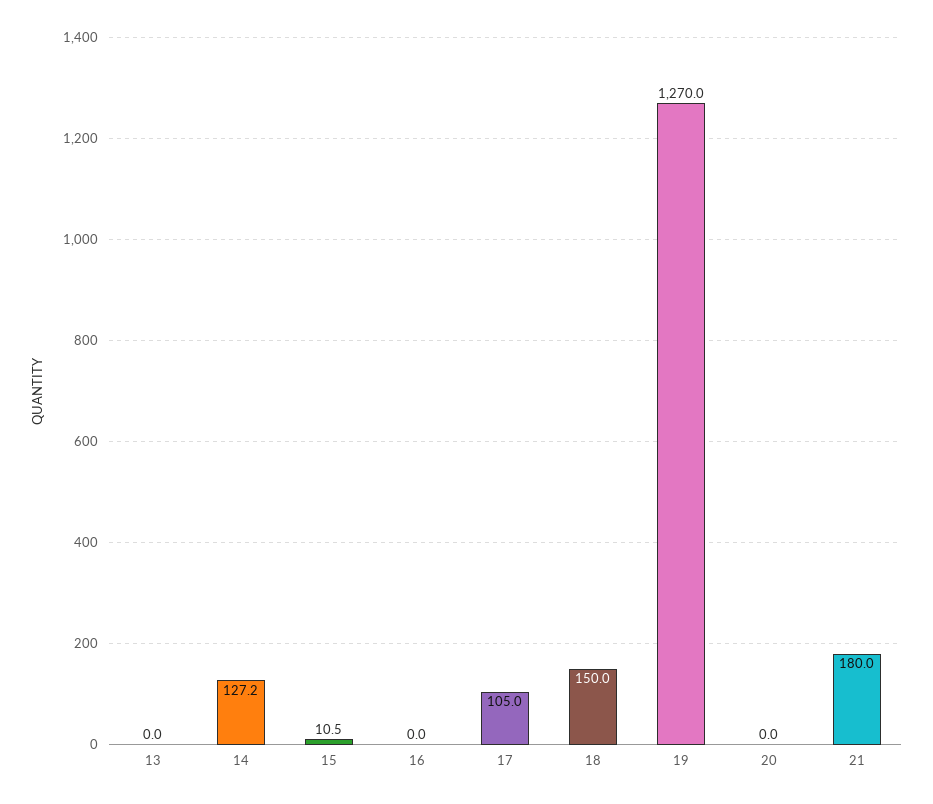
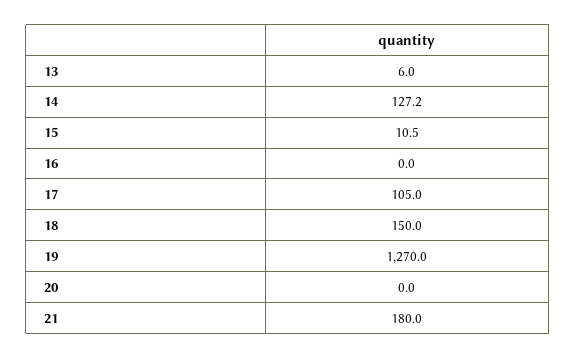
13: 0 -> 6

